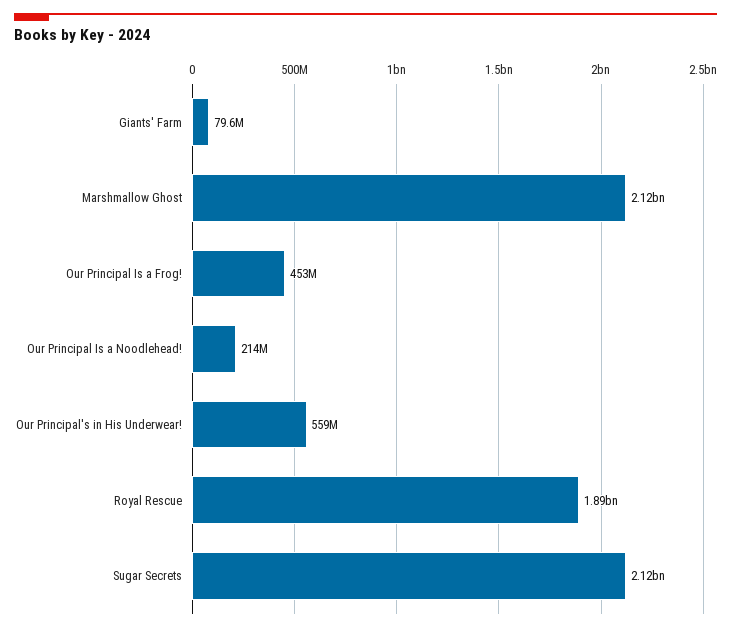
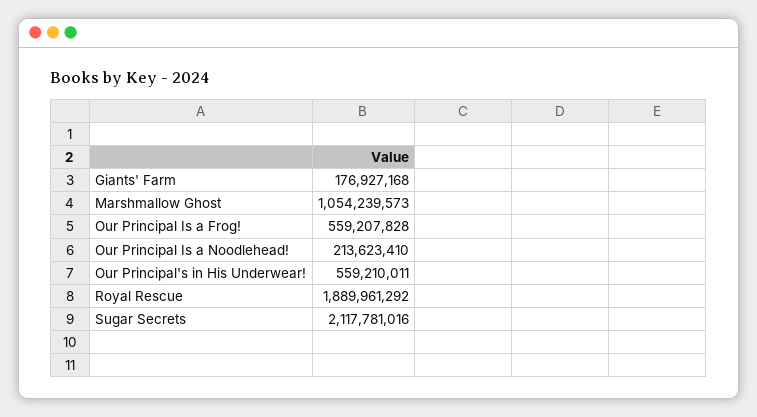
Giants' Farm: 79600000 -> 176927168
Marshmallow Ghost: 2120000000 -> 1054239573
Our Principal Is a Frog!: 453000000 -> 559207828

